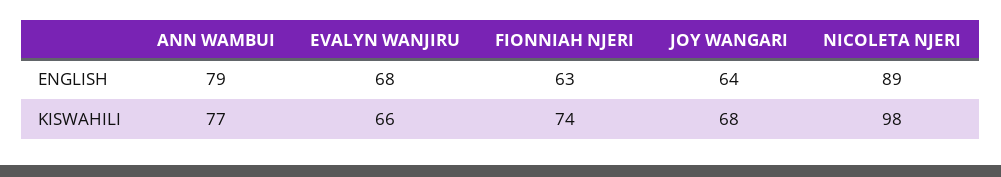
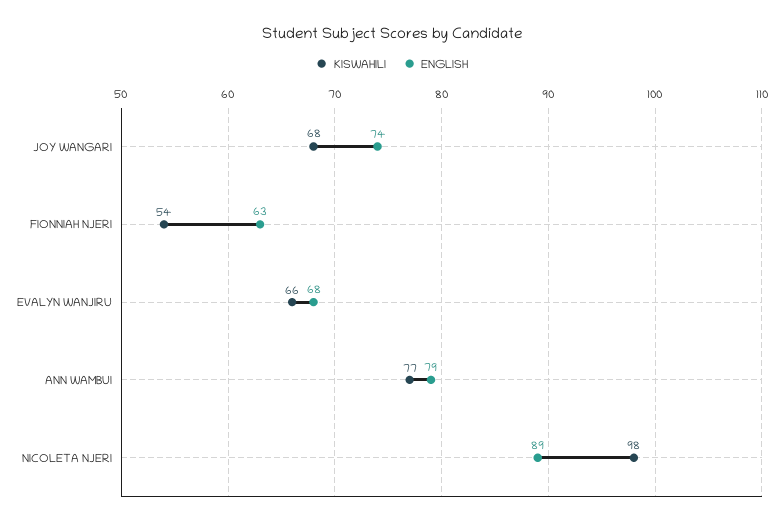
ENGLISH, JOY WANGARI: 64 -> 74
KISWAHILI, FIONNIAH NJERI: 74 -> 54

